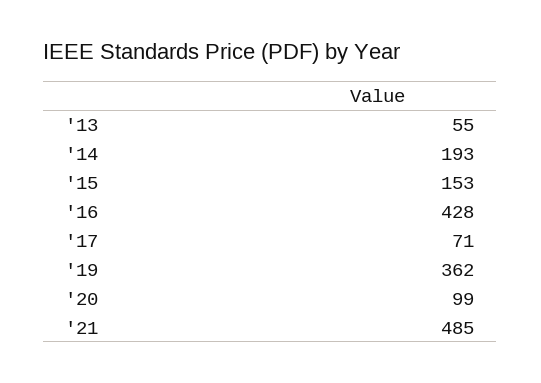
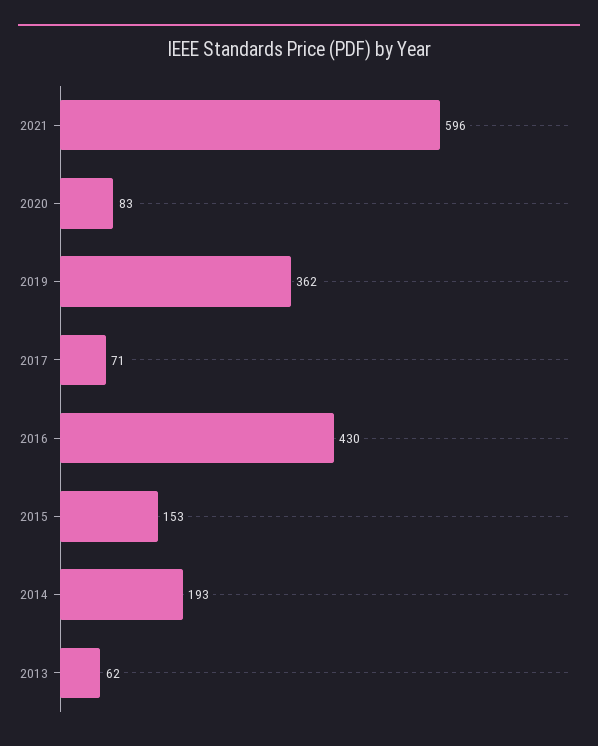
'13: 55 -> 62
'16: 428 -> 430
'20: 99 -> 83
'21: 485 -> 596

